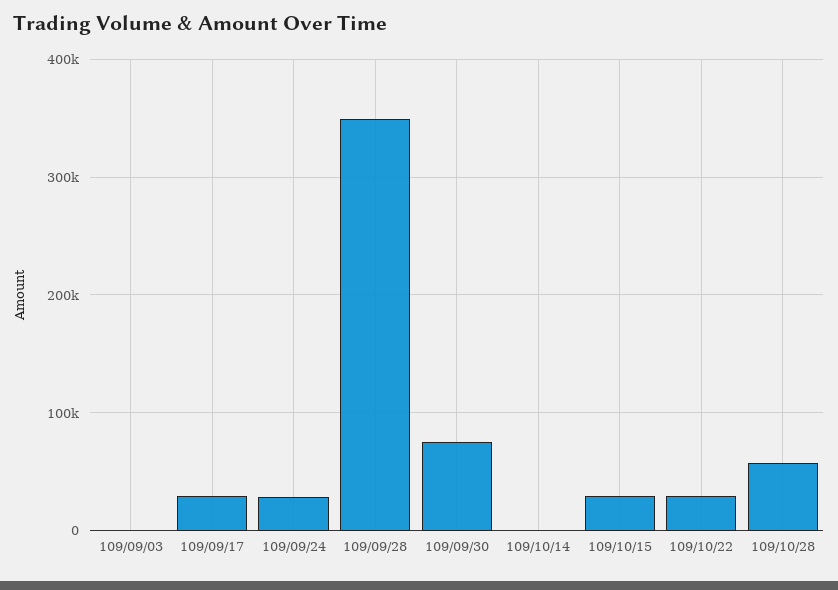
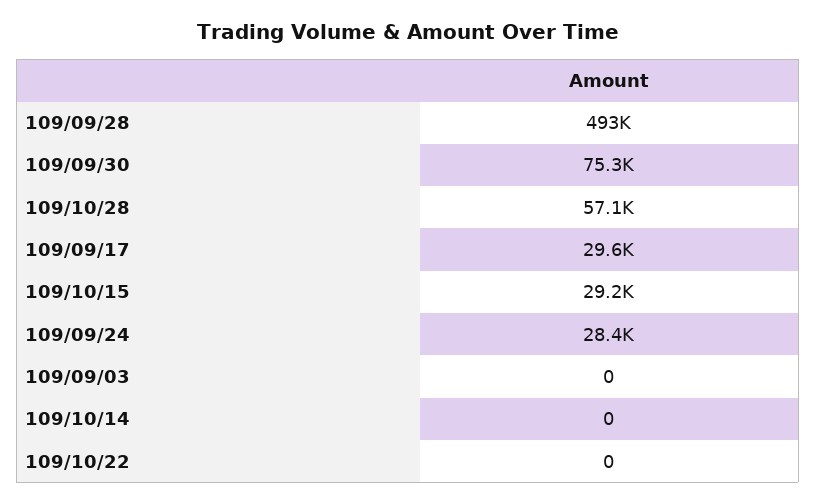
109/09/28: 350000 -> 493000
109/10/22: 30000 -> 0

